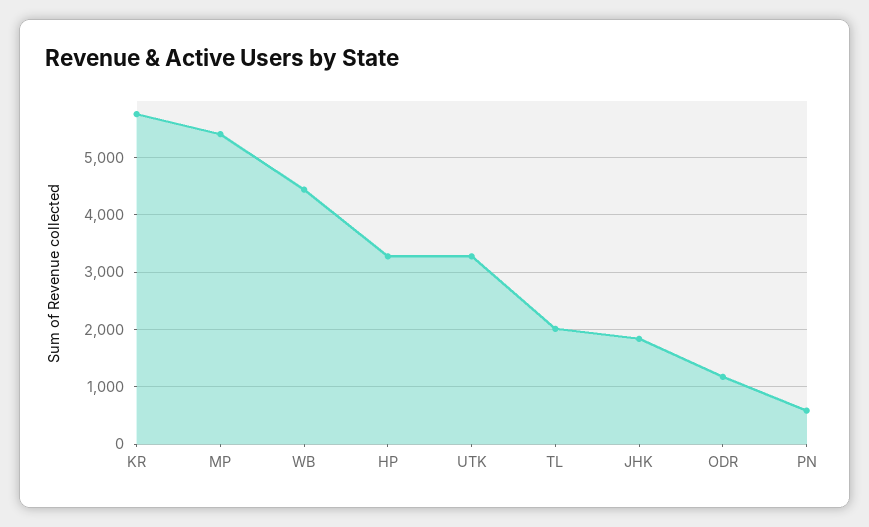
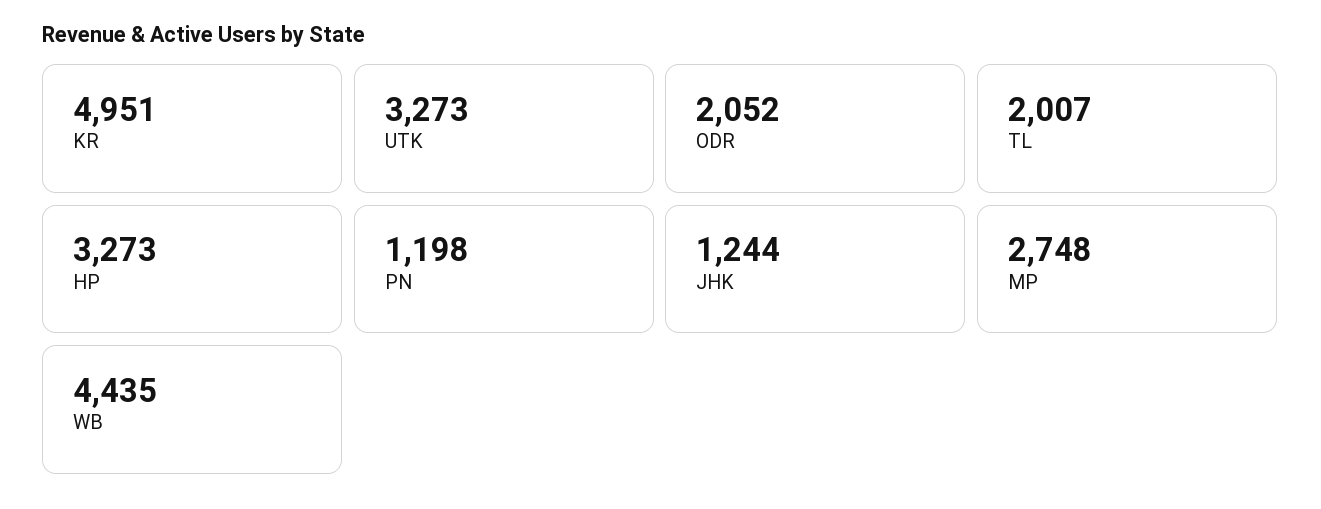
KR: 5800 -> 4951
MP: 5400 -> 2748
JHK: 1800 -> 1244
ODR: 1200 -> 2052
PN: 600 -> 1198

